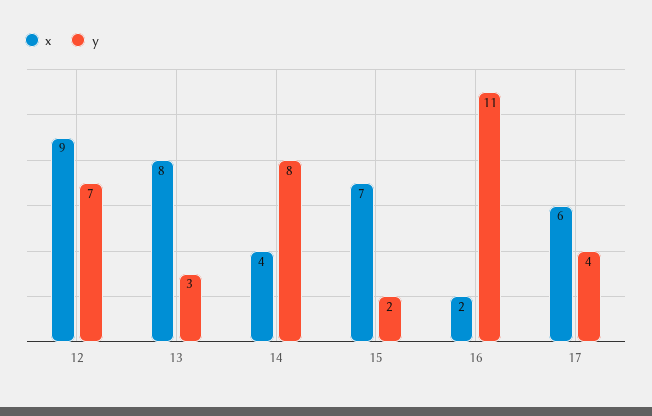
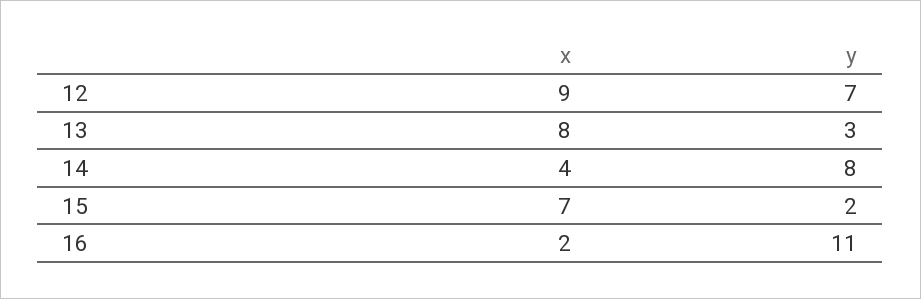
x, 17: 6 -> none
y, 17: 4 -> none

